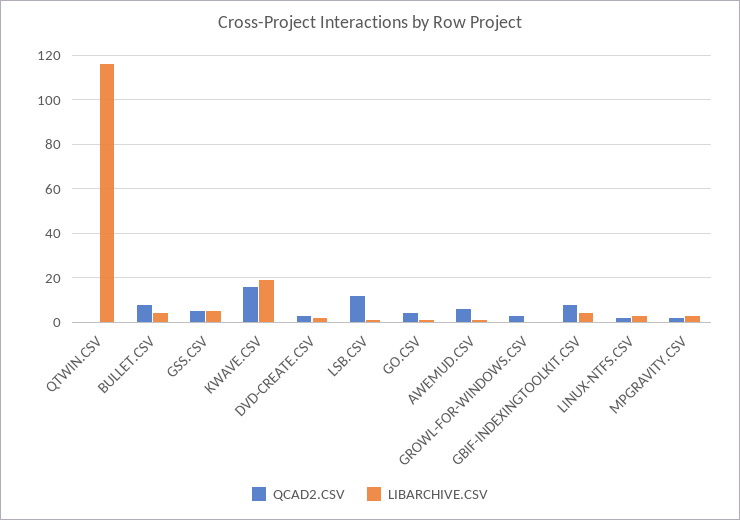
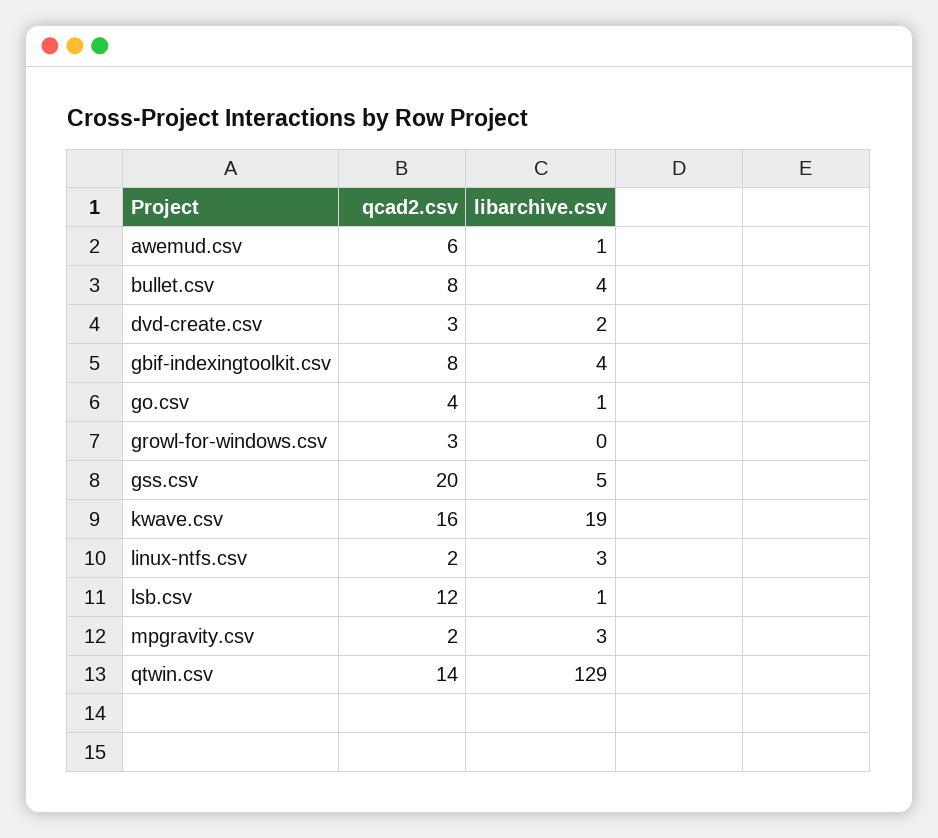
QCAD2.CSV, QTWIN.CSV: 0 -> 14
LIBARCHIVE.CSV, QTWIN.CSV: 115 -> 129
QCAD2.CSV, GSS.CSV: 5 -> 20

